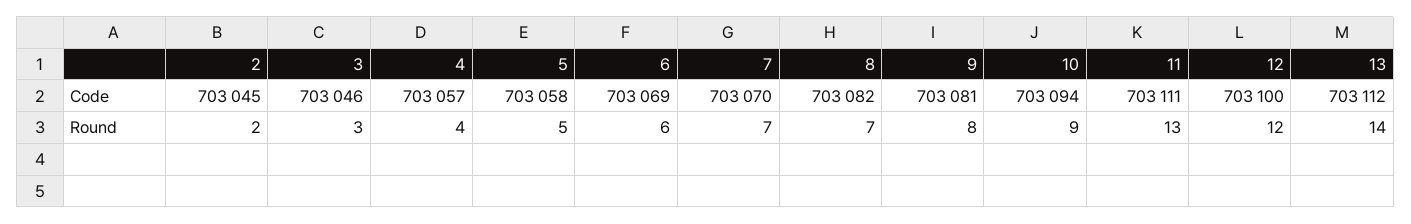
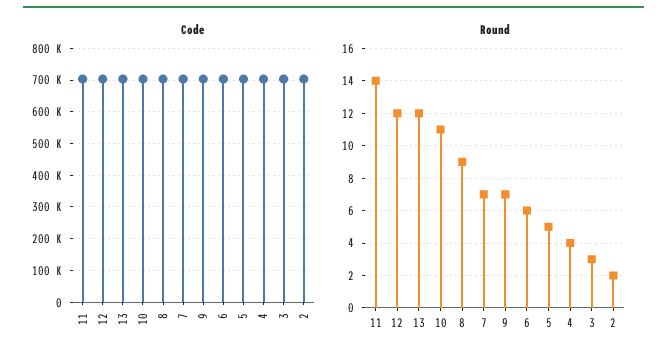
Round, 8: 7 -> 9
Round, 9: 8 -> 7
Round, 10: 9 -> 11
Round, 11: 13 -> 14
Round, 13: 14 -> 12

